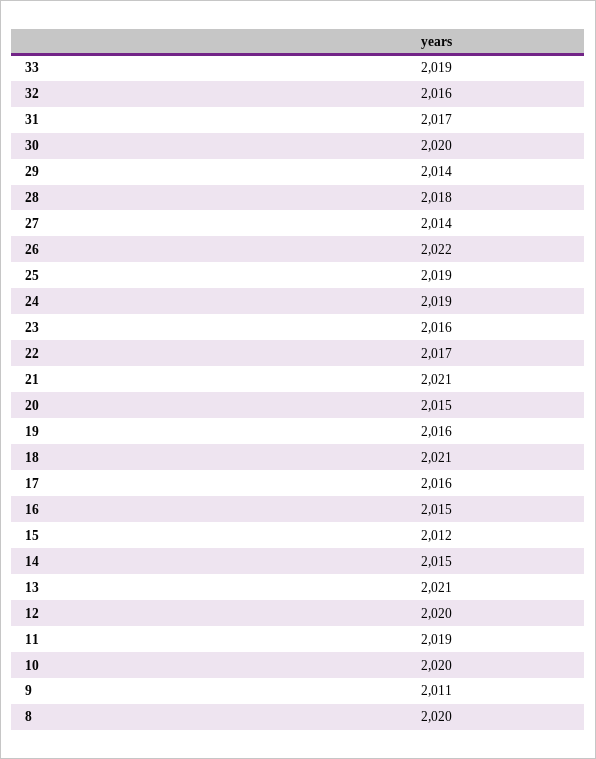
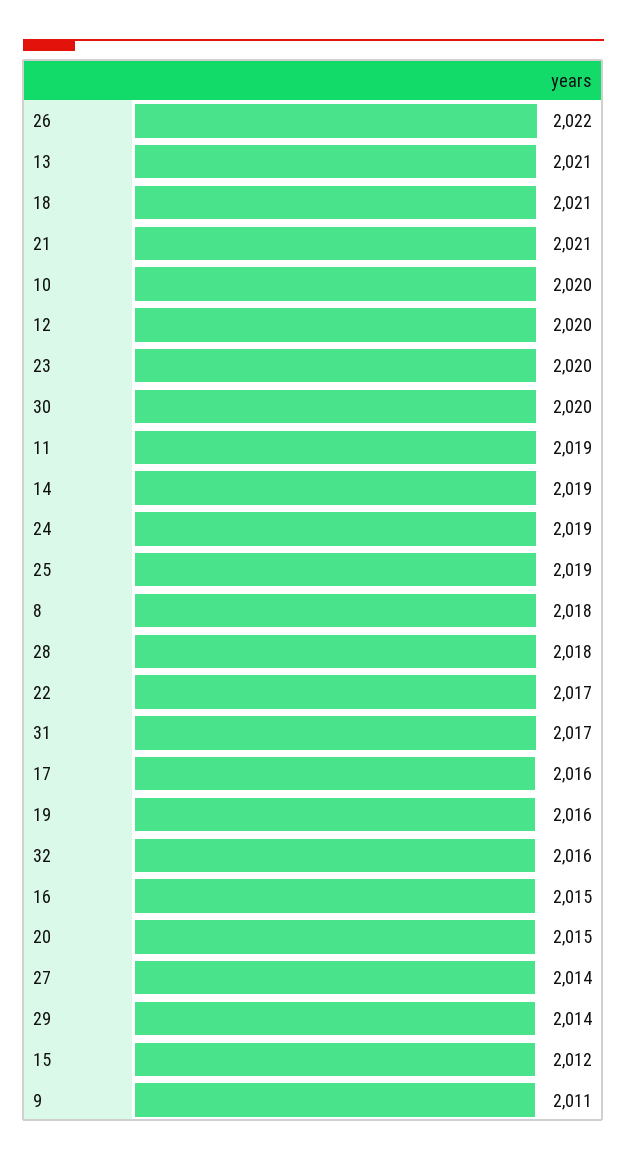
33: 2019 -> none
23: 2016 -> 2020
14: 2015 -> 2019
8: 2020 -> 2018

